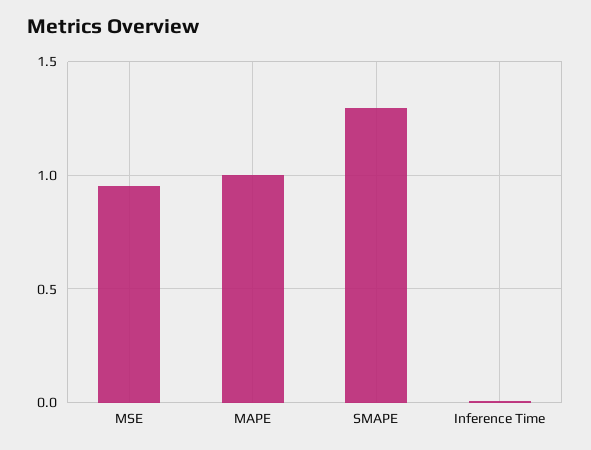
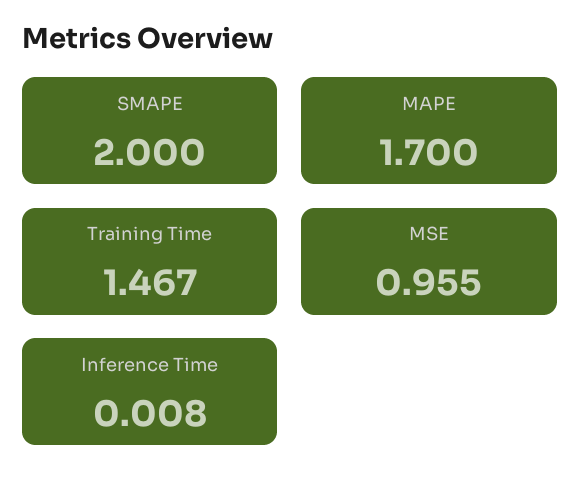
MAPE: 1 -> 1.7
SMAPE: 1.3 -> 2
Training Time: none -> 1.467

